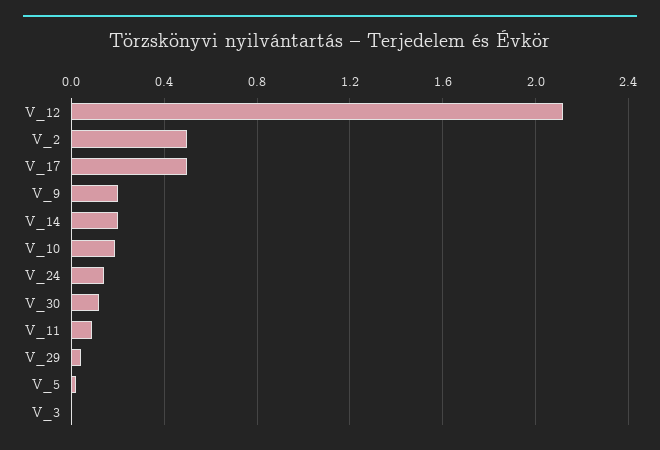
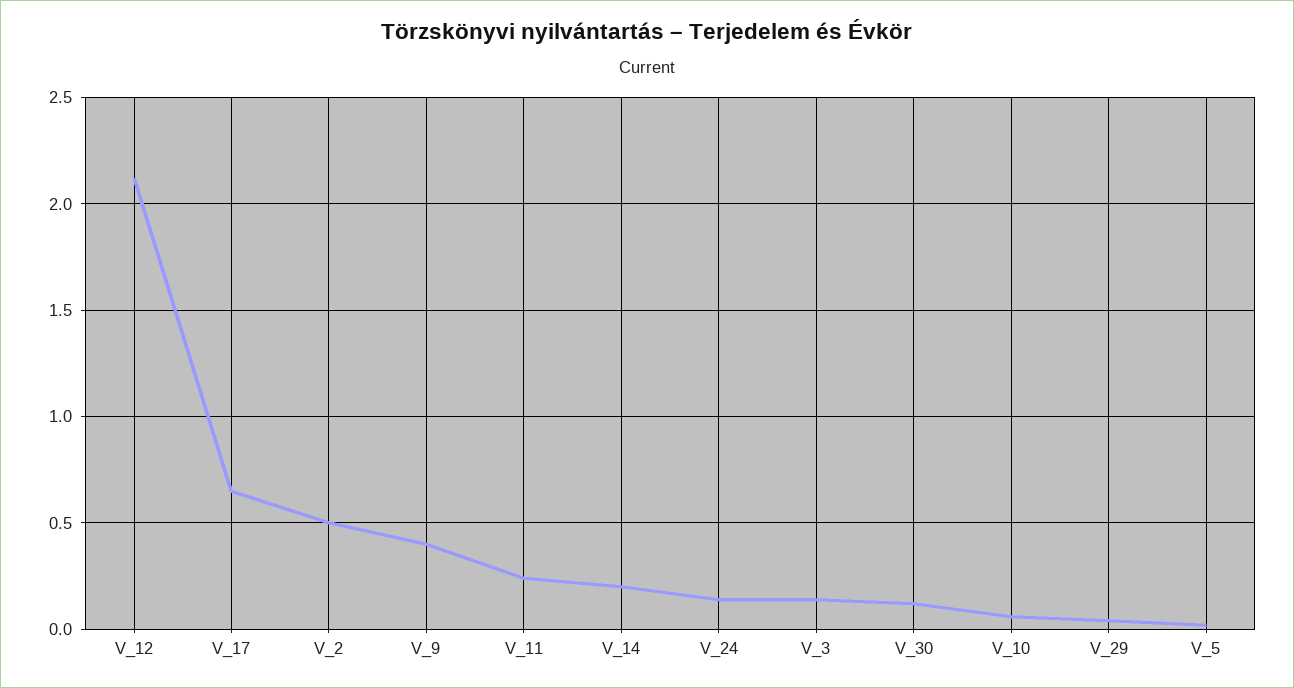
V_17: 0.5 -> 0.65
V_9: 0.2 -> 0.4
V_10: 0.2 -> 0.05
V_11: 0.1 -> 0.25
V_3: 0 -> 0.15

